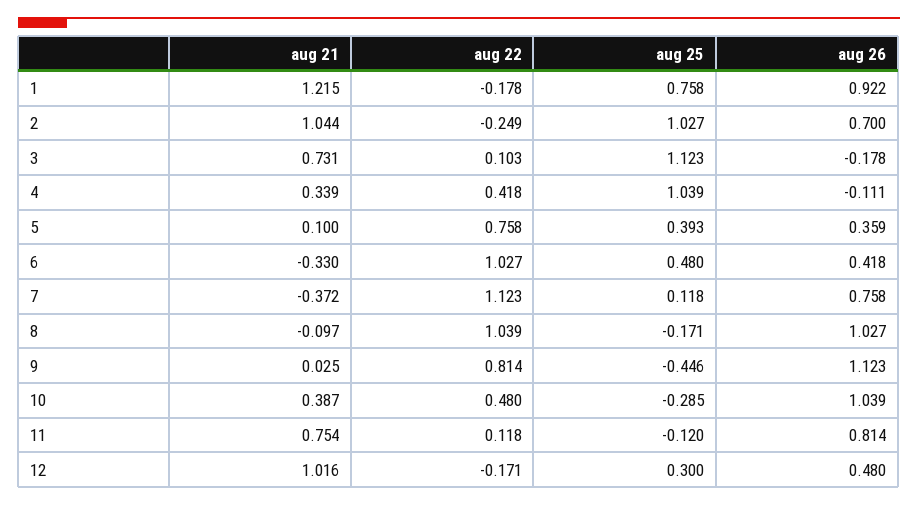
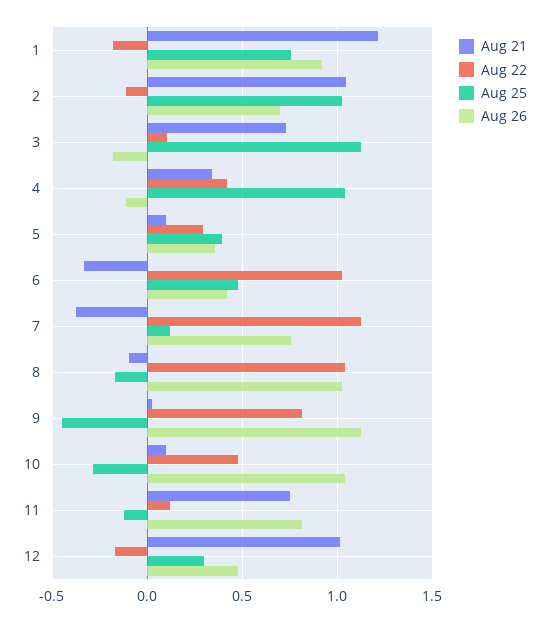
aug 22, 2: -0.249 -> -0.1
aug 22, 5: 0.758 -> 0.3
aug 21, 10: 0.387 -> 0.1

